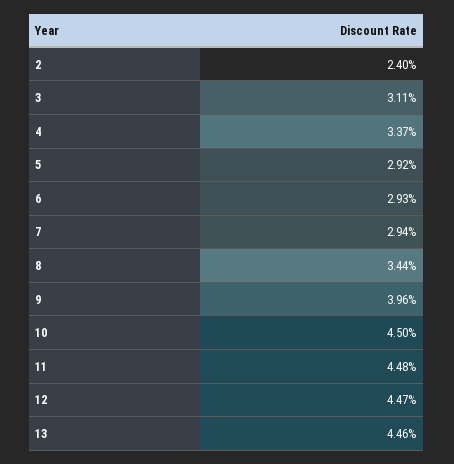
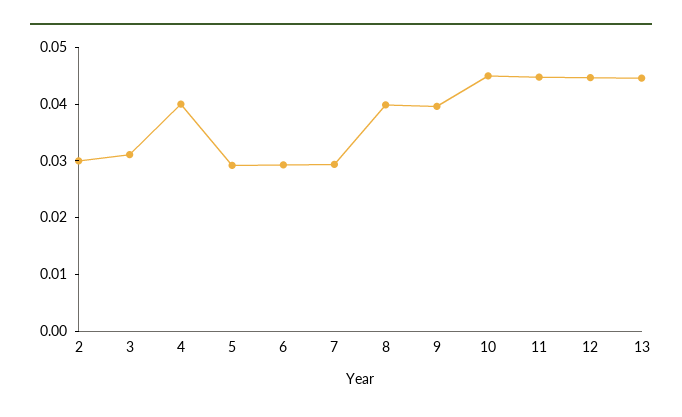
2: 0.024 -> 0.03
4: 0.0337 -> 0.04
8: 0.0344 -> 0.04

